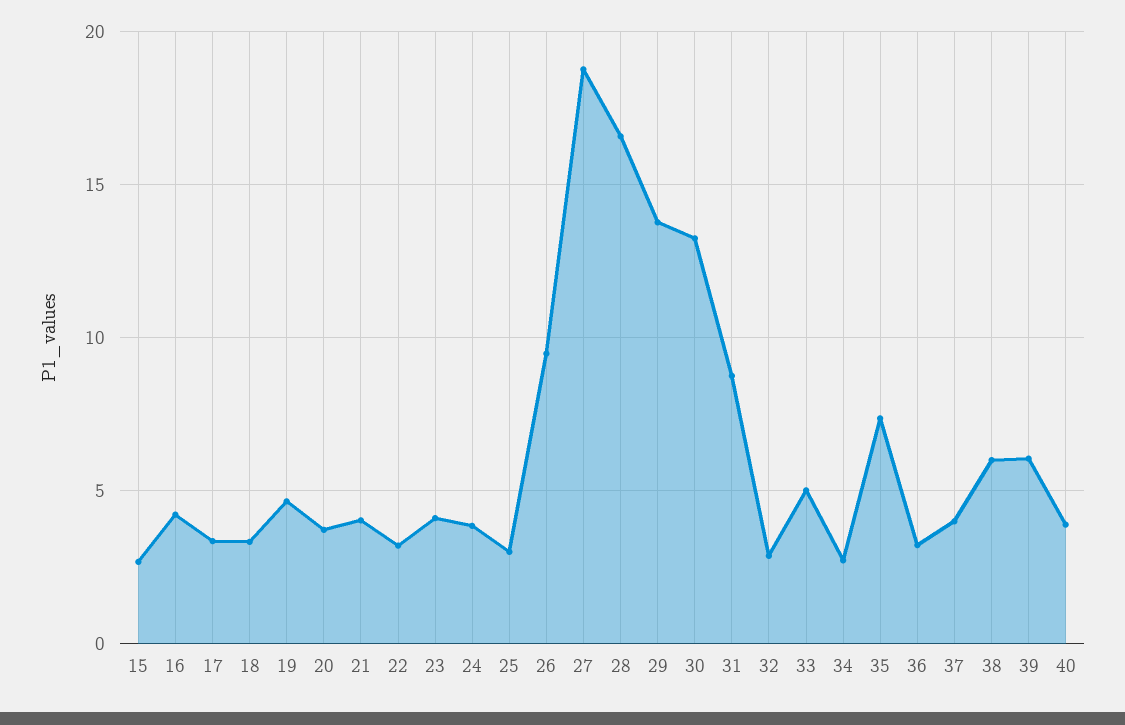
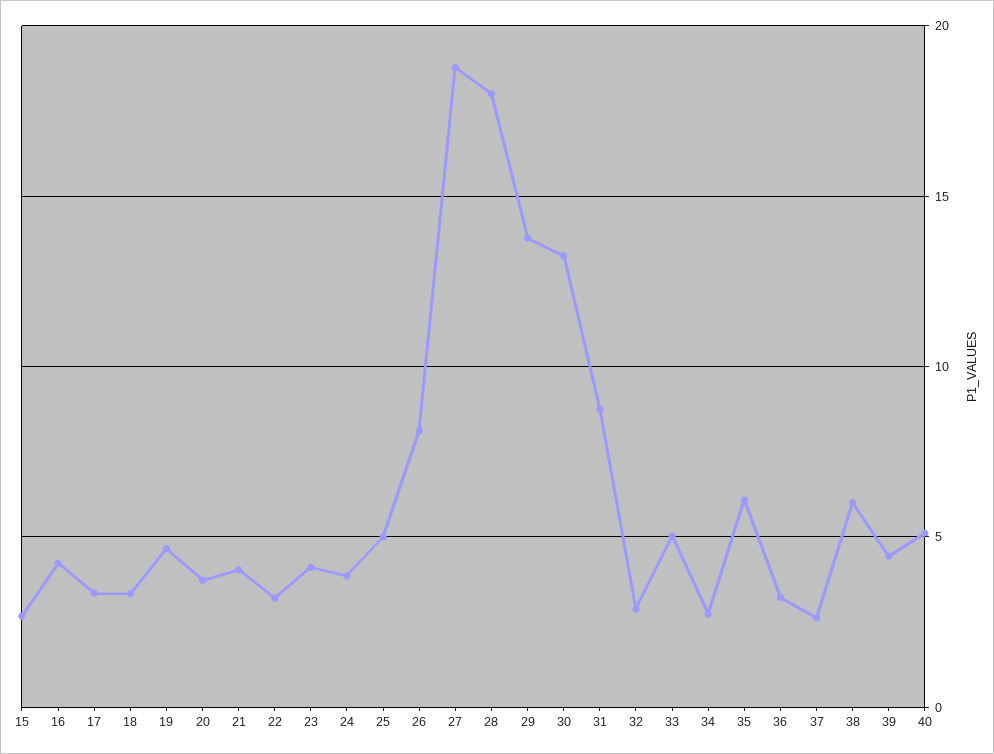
25: 3 -> 5
26: 9.5 -> 8
28: 16.5 -> 18
35: 7.5 -> 6
37: 4 -> 2.5
39: 6 -> 4.5
40: 4 -> 5

